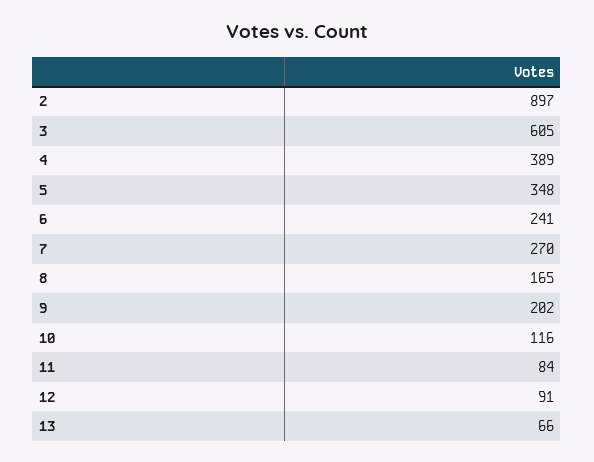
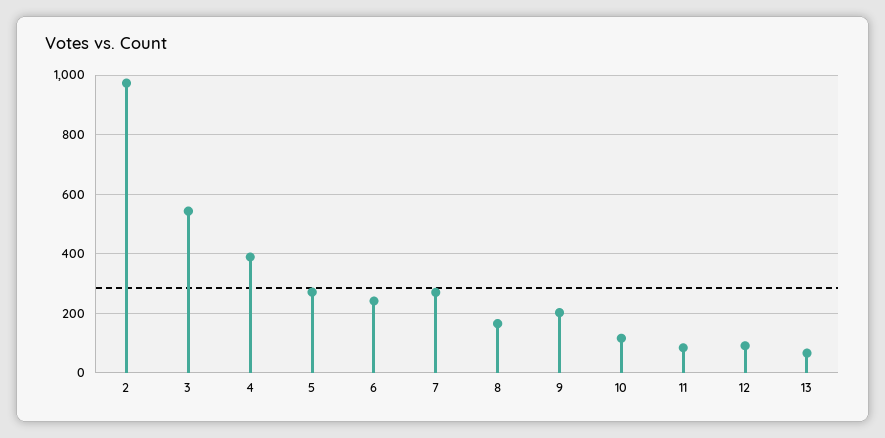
2: 897 -> 975
3: 605 -> 550
5: 348 -> 275

